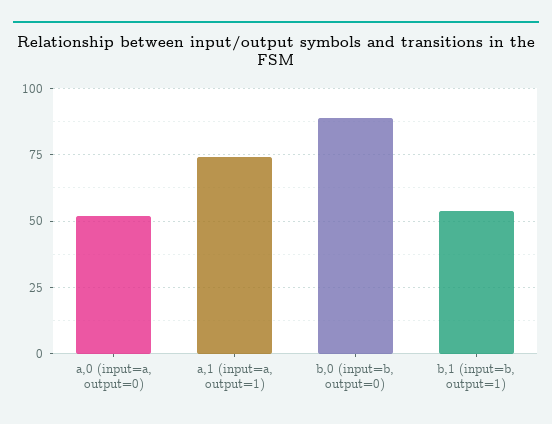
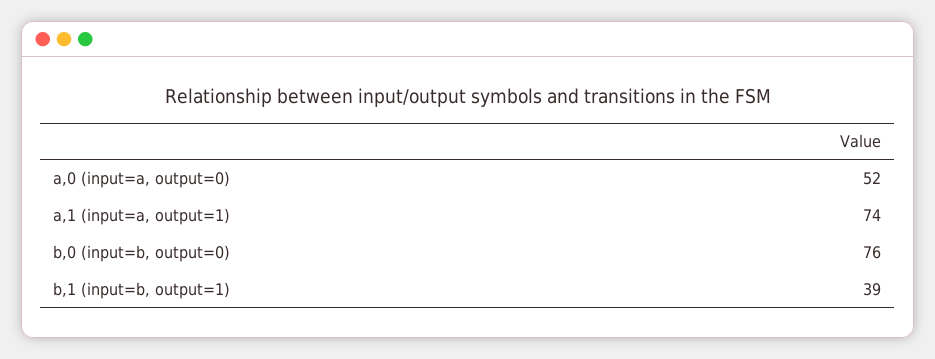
b,0 (input=b, output=0): 90 -> 76
b,1 (input=b, output=1): 55 -> 39

